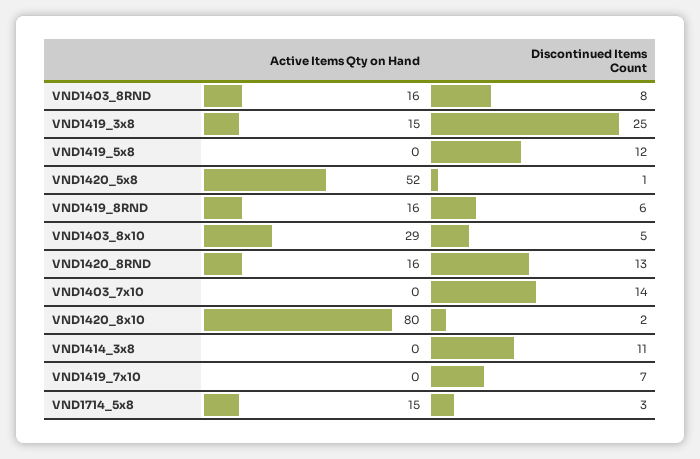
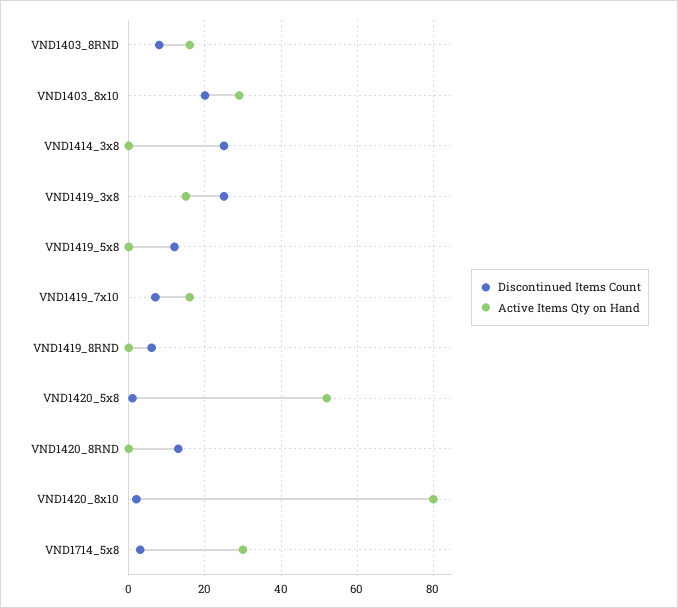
Active Items Qty on Hand, VND1419_8RND: 16 -> 0
Discontinued Items Count, VND1403_8x10: 5 -> 20
Active Items Qty on Hand, VND1420_8RND: 16 -> 0
Active Items Qty on Hand, VND1403_7x10: 0 -> none
Discontinued Items Count, VND1403_7x10: 14 -> none
Discontinued Items Count, VND1414_3x8: 11 -> 25
Active Items Qty on Hand, VND1419_7x10: 0 -> 15
Active Items Qty on Hand, VND1714_5x8: 15 -> 30

